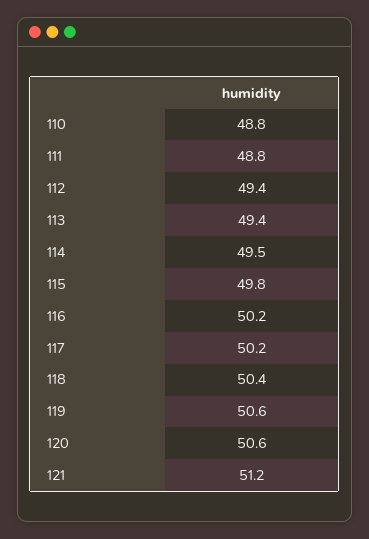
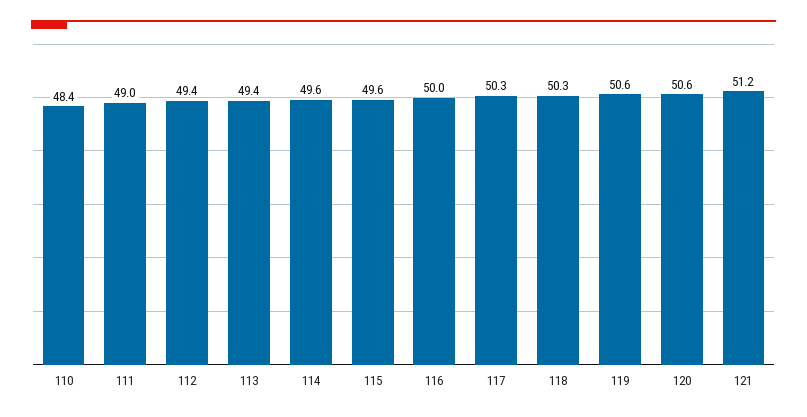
110: 48.8 -> 48.4
111: 48.8 -> 49
114: 49.5 -> 49.6
115: 49.8 -> 49.6
116: 50.2 -> 50
117: 50.2 -> 50.3
118: 50.4 -> 50.3

